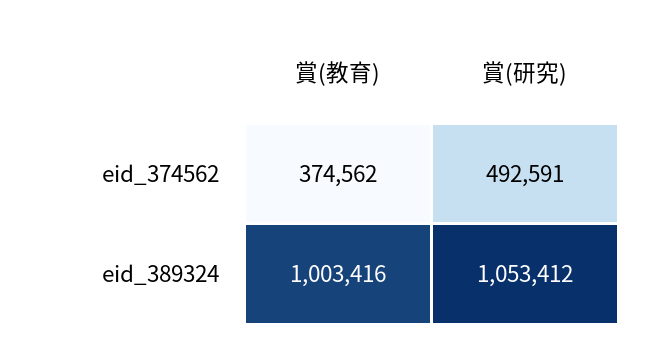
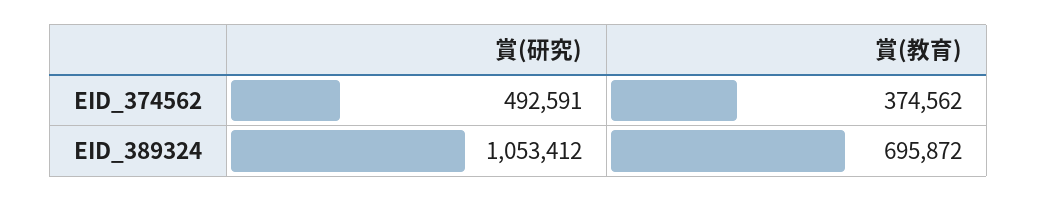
賞(教育), eid_389324: 1003416 -> 695872

